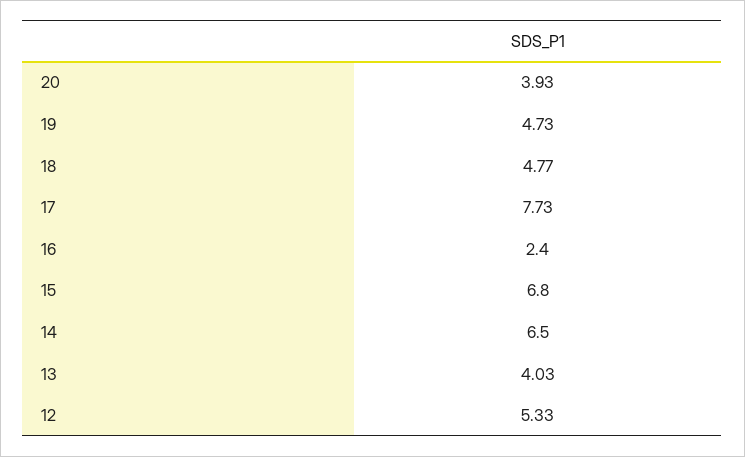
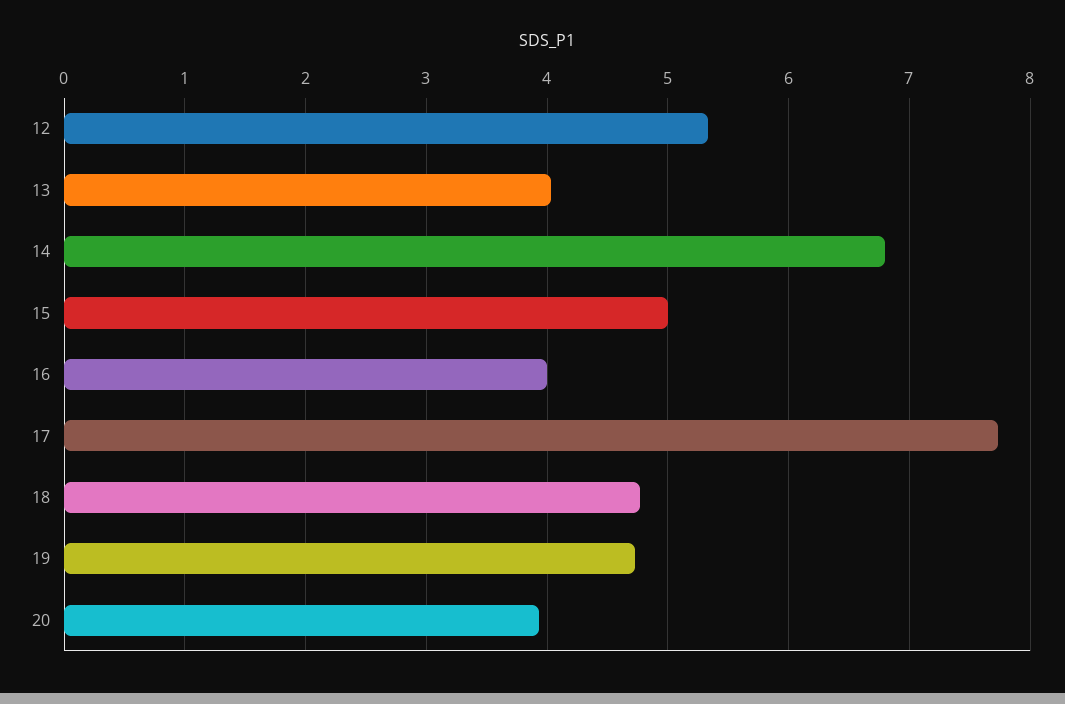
16: 2.4 -> 4
15: 6.8 -> 5
14: 6.5 -> 6.8

